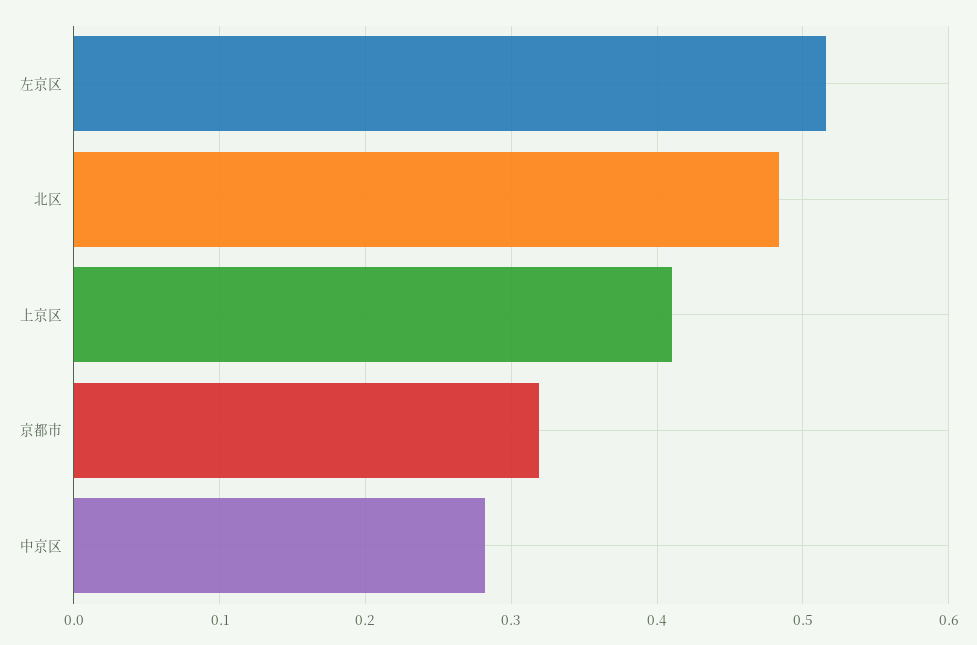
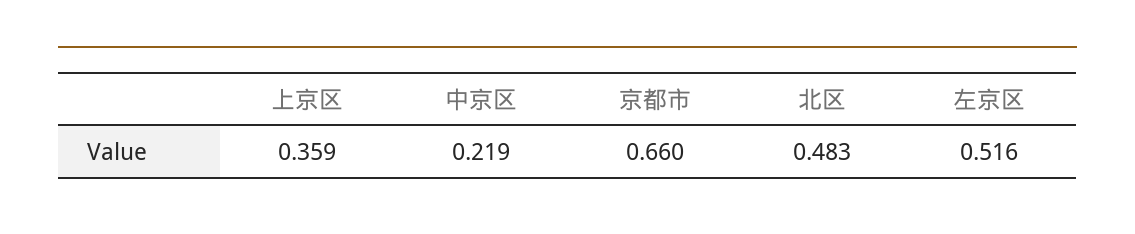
上京区: 0.41 -> 0.359
京都市: 0.32 -> 0.66
中京区: 0.28 -> 0.219

